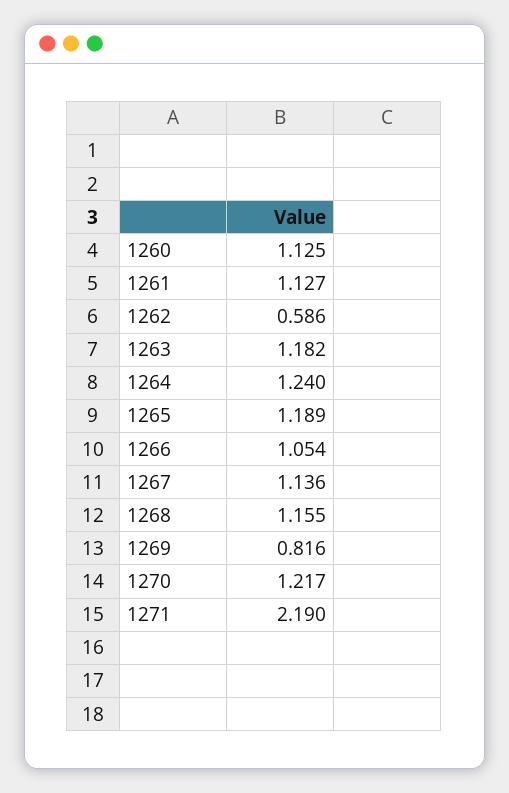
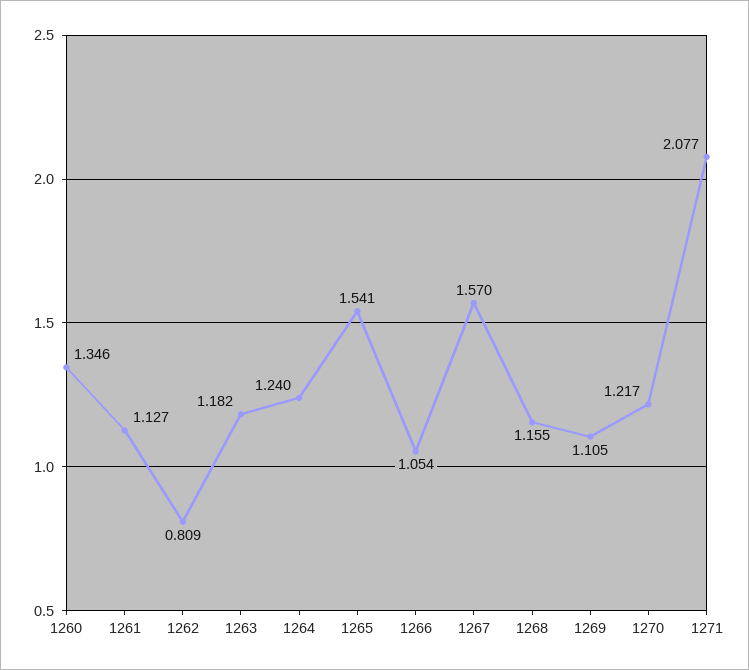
1260: 1.125 -> 1.346
1262: 0.586 -> 0.809
1265: 1.189 -> 1.541
1267: 1.136 -> 1.57
1269: 0.816 -> 1.105
1271: 2.19 -> 2.077

